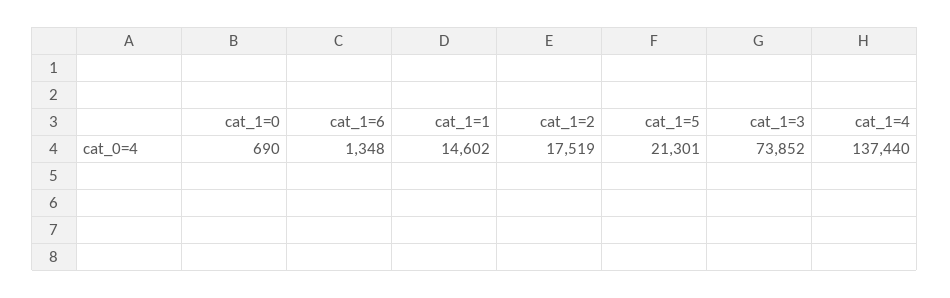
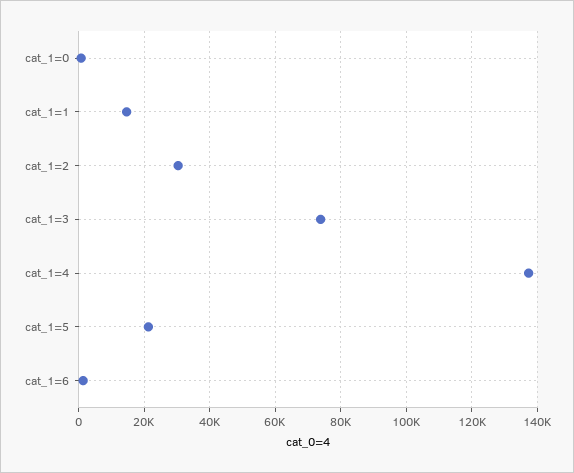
cat_1=2: 17519 -> 30000

